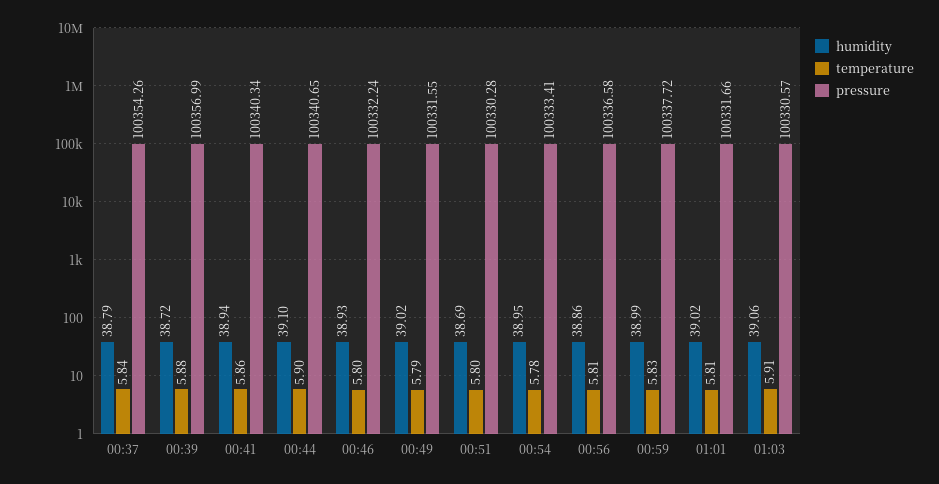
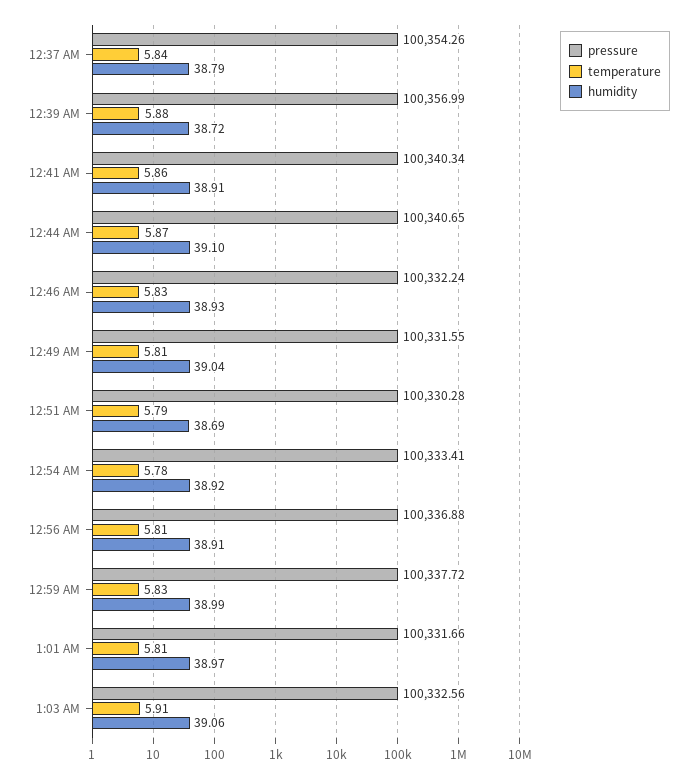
humidity, 00:41: 38.94 -> 38.91
temperature, 00:44: 5.9 -> 5.87
temperature, 00:46: 5.8 -> 5.83
humidity, 00:49: 39.02 -> 39.04
temperature, 00:49: 5.79 -> 5.81
temperature, 00:51: 5.8 -> 5.79
humidity, 00:54: 38.95 -> 38.92
humidity, 00:56: 38.86 -> 38.91
pressure, 00:56: 100336.58 -> 100336.88
humidity, 01:01: 39.02 -> 38.97
pressure, 01:03: 100330.57 -> 100332.56

